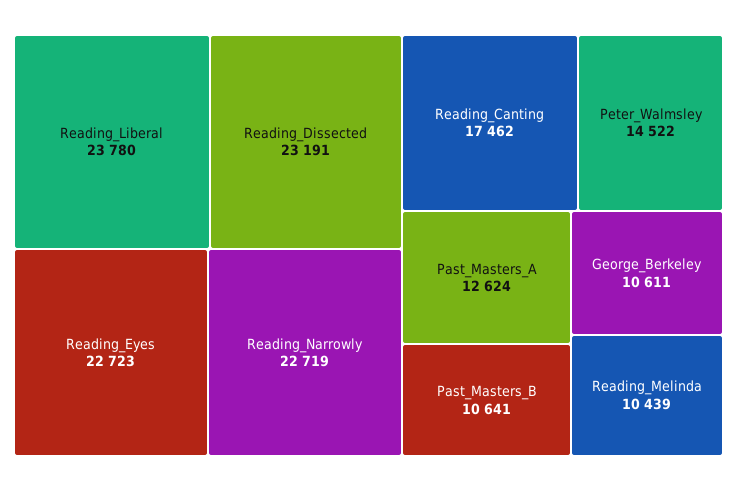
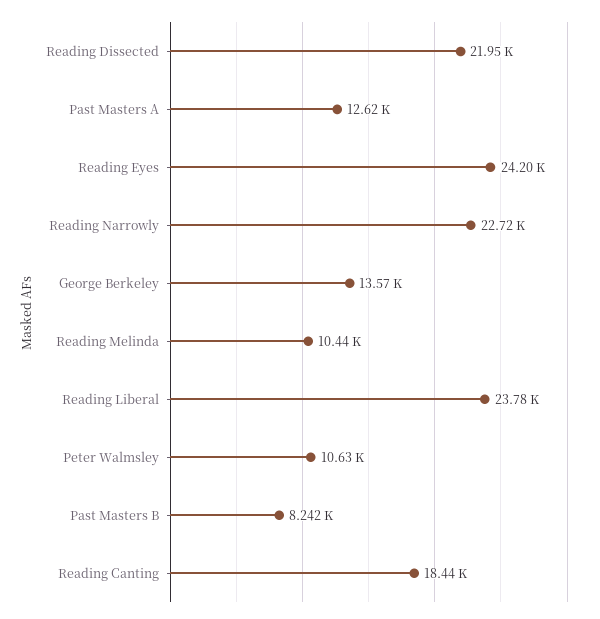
Reading_Dissected: 23191 -> 21950
Reading_Eyes: 22723 -> 24200
Reading_Canting: 17462 -> 18440
Peter_Walmsley: 14522 -> 10630
Past_Masters_B: 10641 -> 8242
George_Berkeley: 10611 -> 13570

